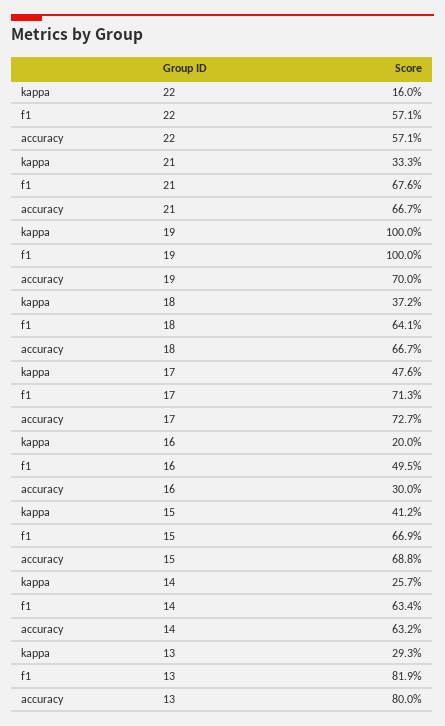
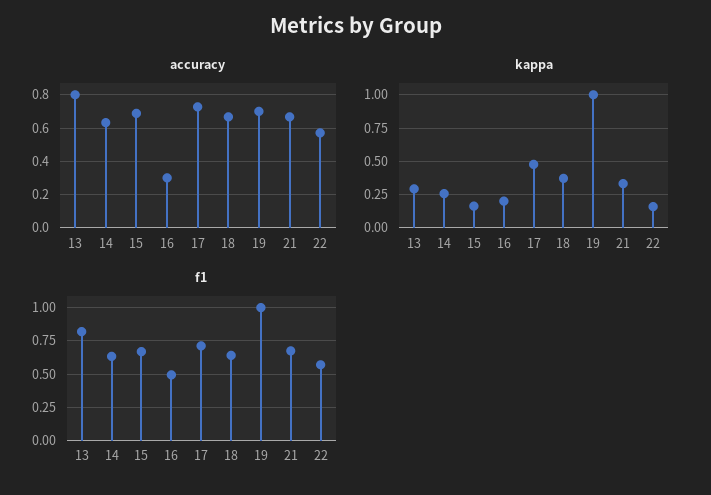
kappa, 15: 0.412 -> 0.15

